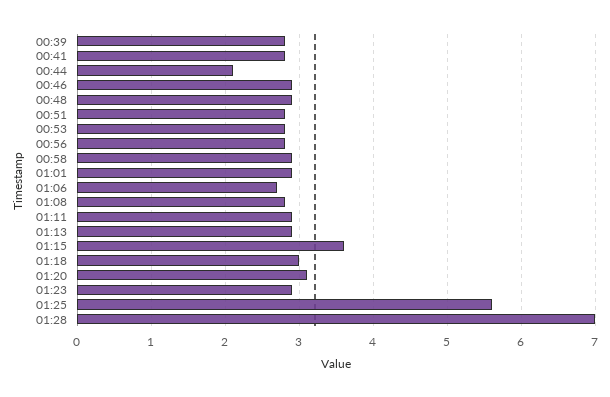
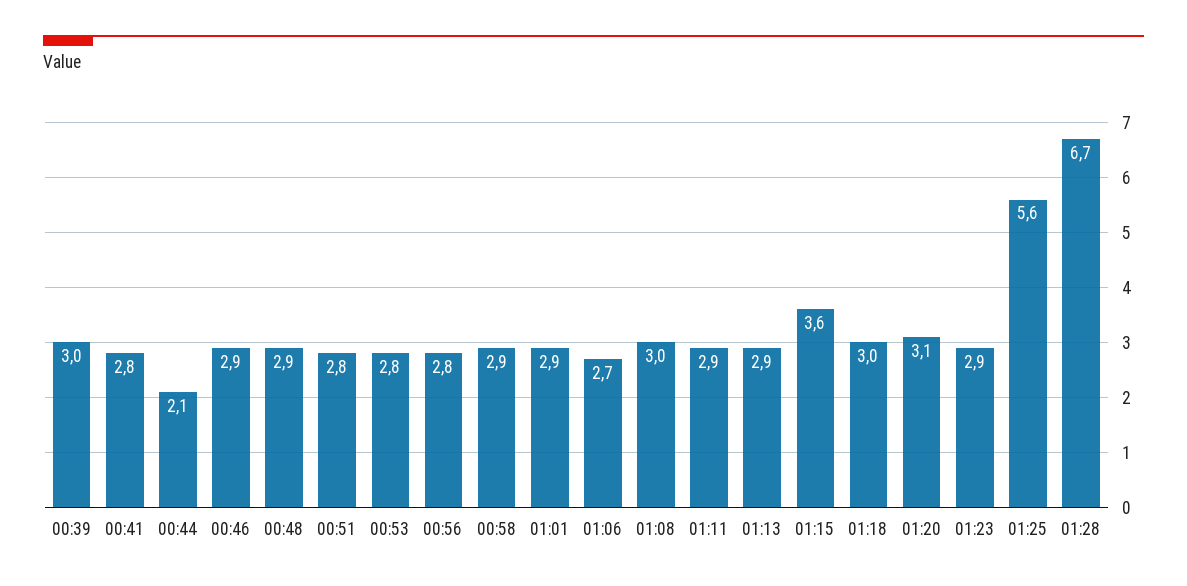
00:39: 2.8 -> 3
01:08: 2.8 -> 3
01:28: 7 -> 6.7

